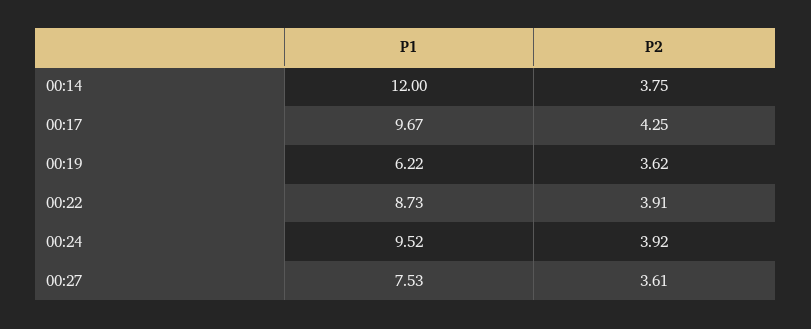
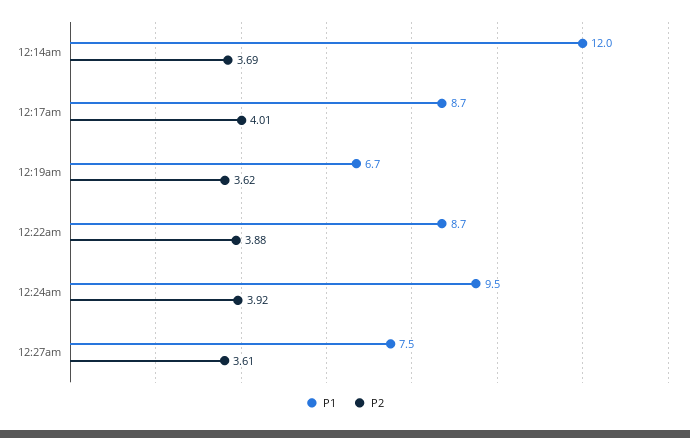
P2, 00:14: 3.75 -> 3.69
P1, 00:17: 9.67 -> 8.7
P2, 00:17: 4.25 -> 4.01
P1, 00:19: 6.22 -> 6.7
P2, 00:22: 3.91 -> 3.88

